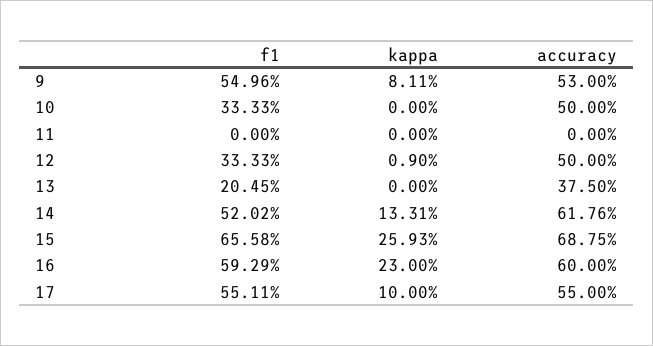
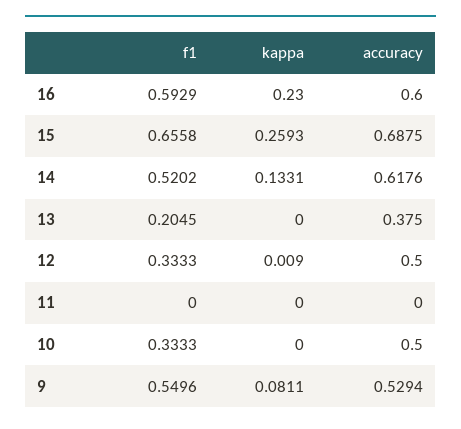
accuracy, 9: 0.53 -> 0.5294
f1, 17: 0.5511 -> none
kappa, 17: 0.1 -> none
accuracy, 17: 0.55 -> none

